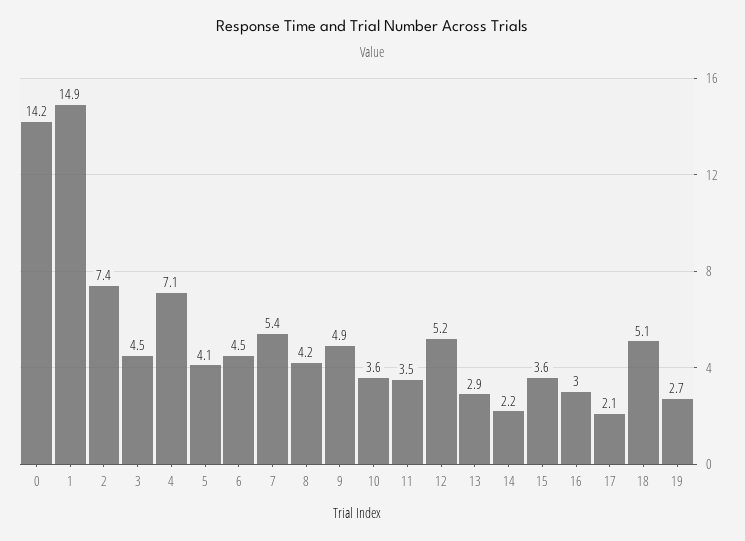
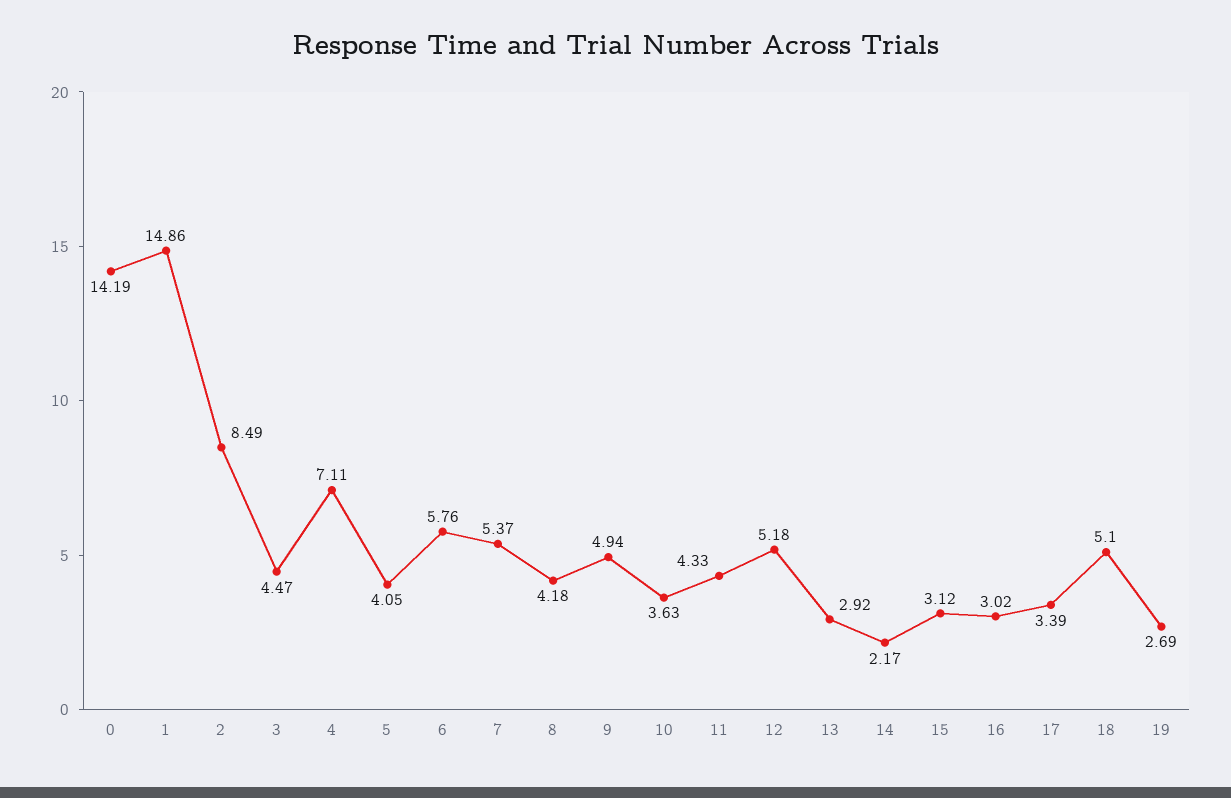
2: 7.4 -> 8.49
6: 4.5 -> 5.76
11: 3.5 -> 4.33
15: 3.6 -> 3.12
17: 2.1 -> 3.39

